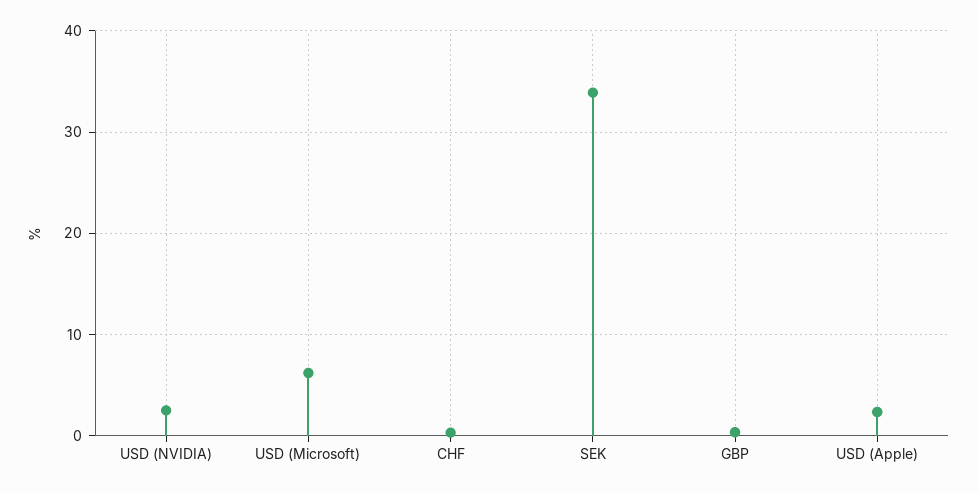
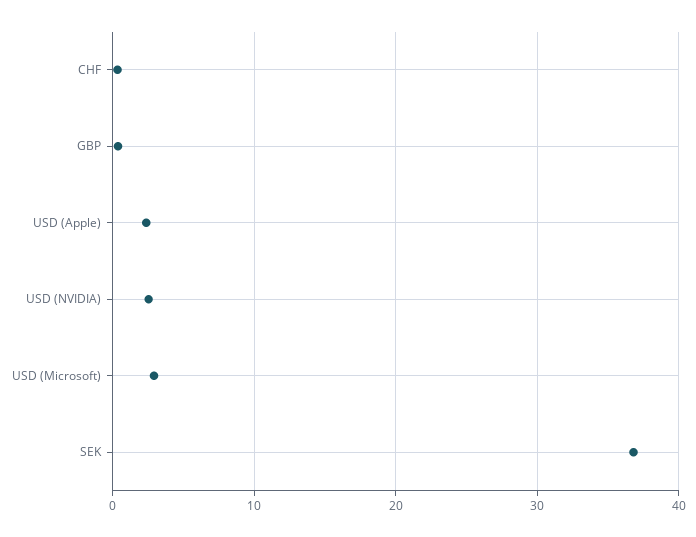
USD (Microsoft): 6 -> 3
SEK: 34 -> 37

